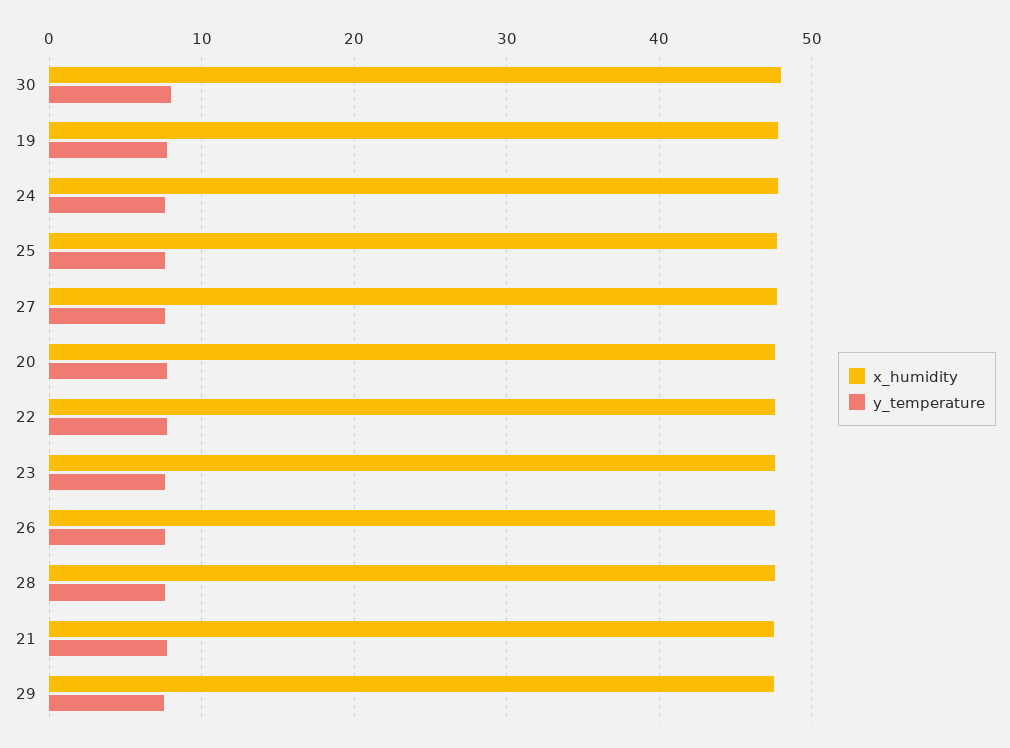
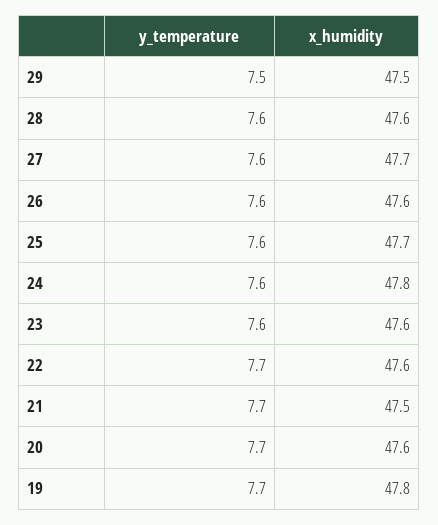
x_humidity, 30: 48 -> none
y_temperature, 30: 8 -> none

